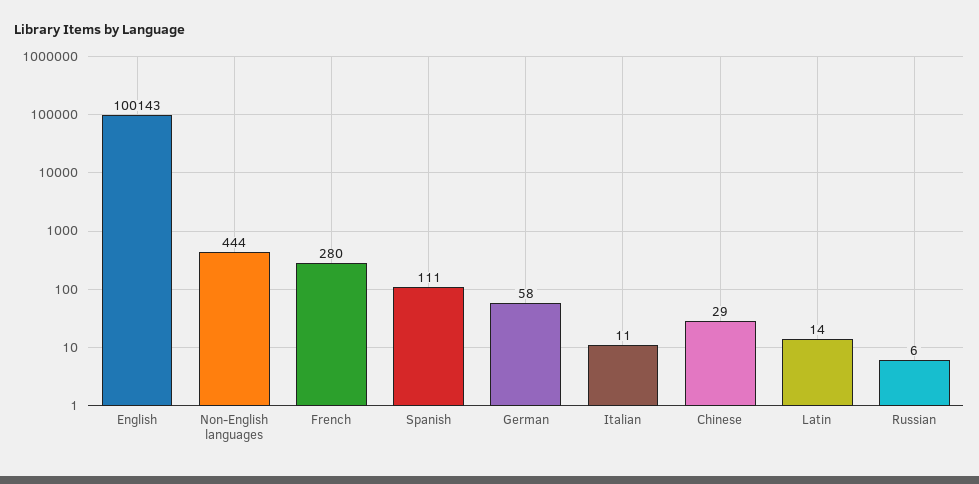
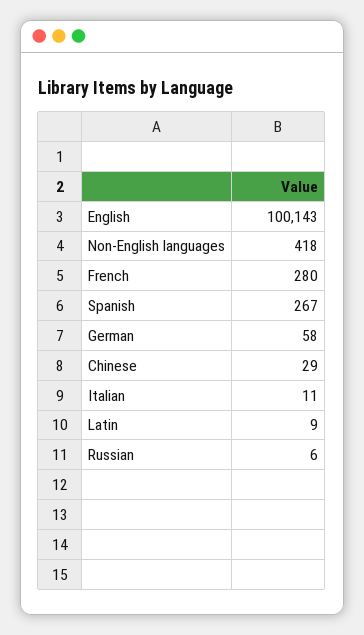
Non-English languages: 444 -> 418
Spanish: 111 -> 267
Latin: 14 -> 9

